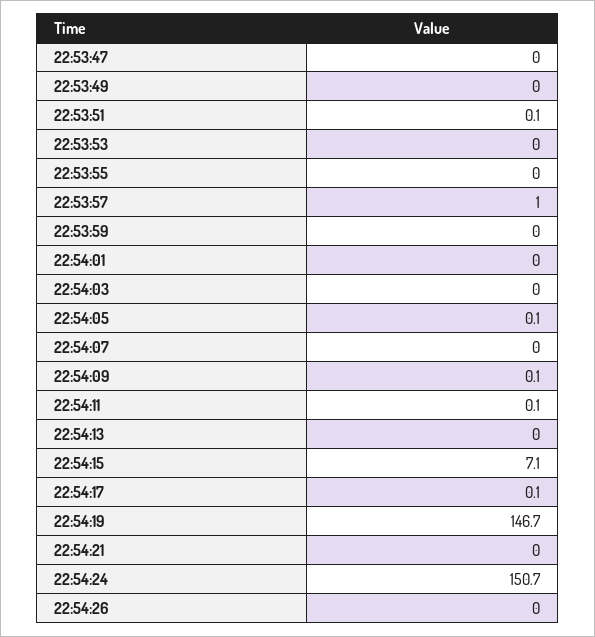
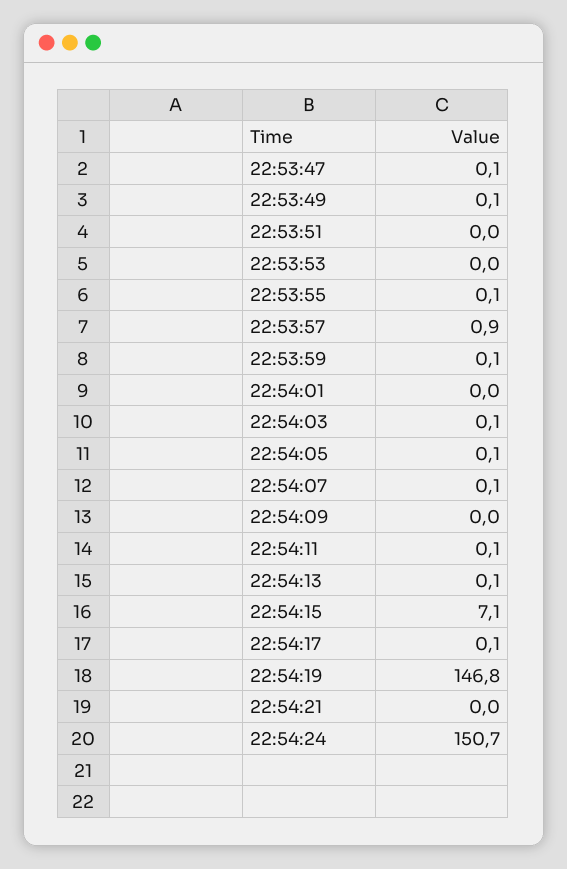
22:53:47: 0 -> 0.1
22:53:49: 0 -> 0.1
22:53:51: 0.1 -> 0
22:53:55: 0 -> 0.1
22:53:57: 1 -> 0.9
22:53:59: 0 -> 0.1
22:54:03: 0 -> 0.1
22:54:07: 0 -> 0.1
22:54:09: 0.1 -> 0
22:54:13: 0 -> 0.1
22:54:19: 146.7 -> 146.8
22:54:26: 0 -> none

